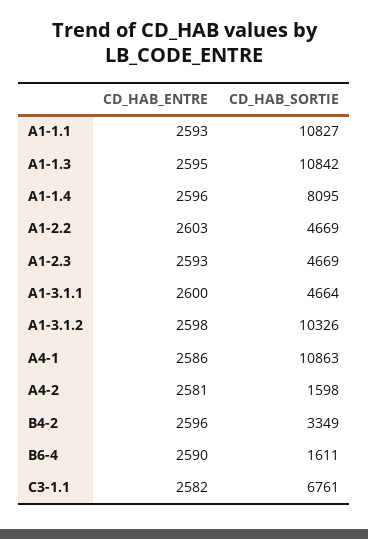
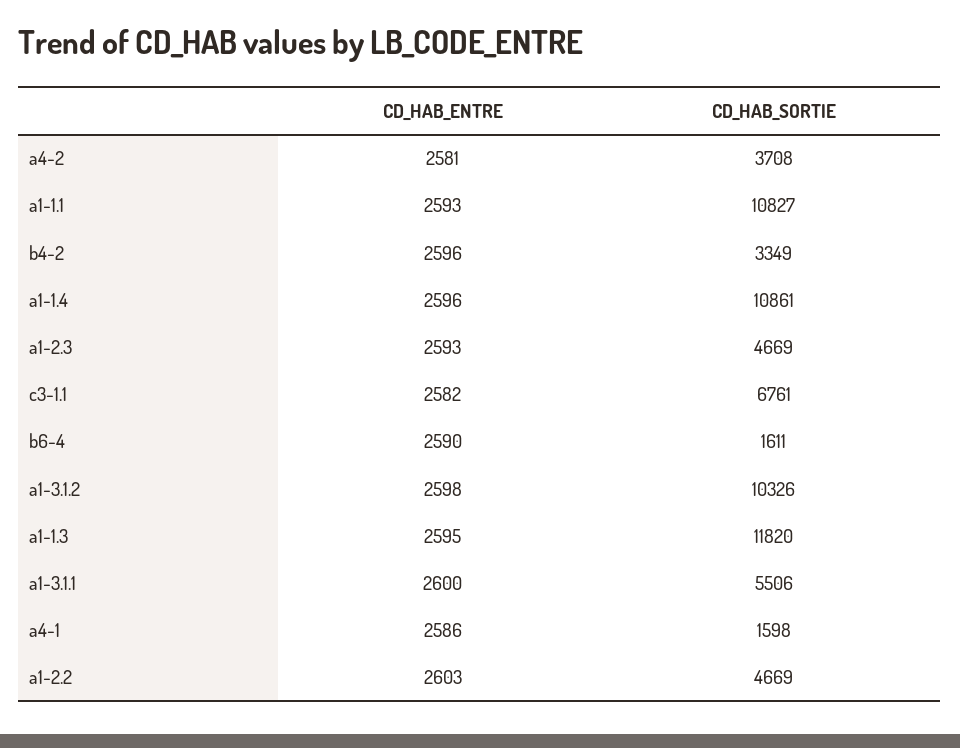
CD_HAB_SORTIE, A1-1.3: 10842 -> 11820
CD_HAB_SORTIE, A1-1.4: 8095 -> 10861
CD_HAB_SORTIE, A1-3.1.1: 4664 -> 5506
CD_HAB_SORTIE, A4-1: 10863 -> 1598
CD_HAB_SORTIE, A4-2: 1598 -> 3708

